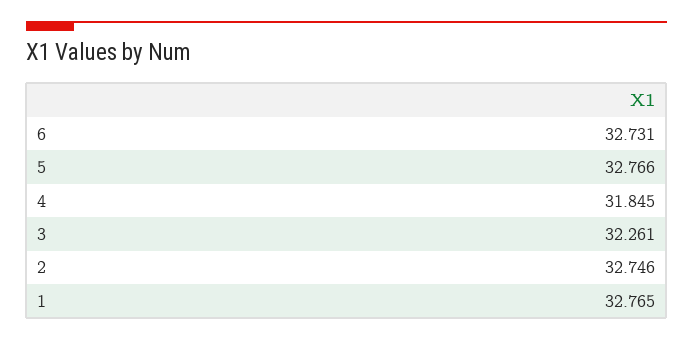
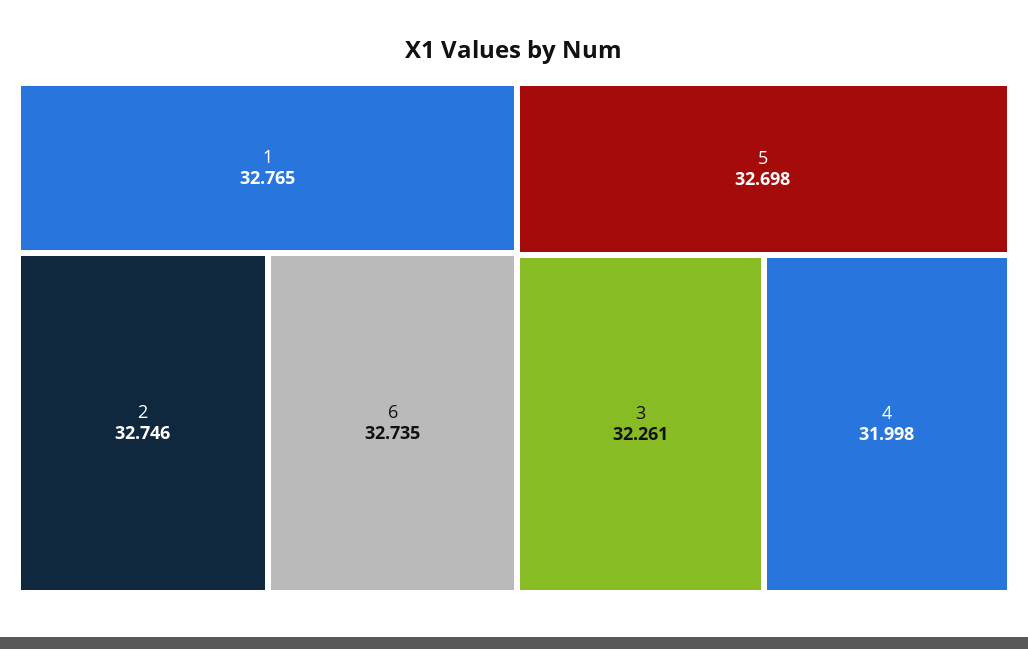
6: 32.731 -> 32.735
5: 32.766 -> 32.698
4: 31.845 -> 31.998

